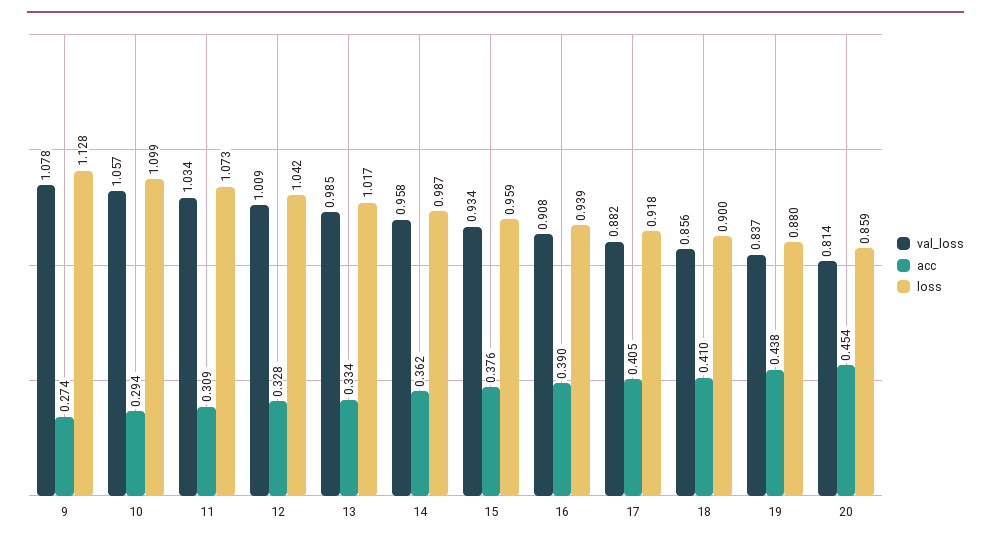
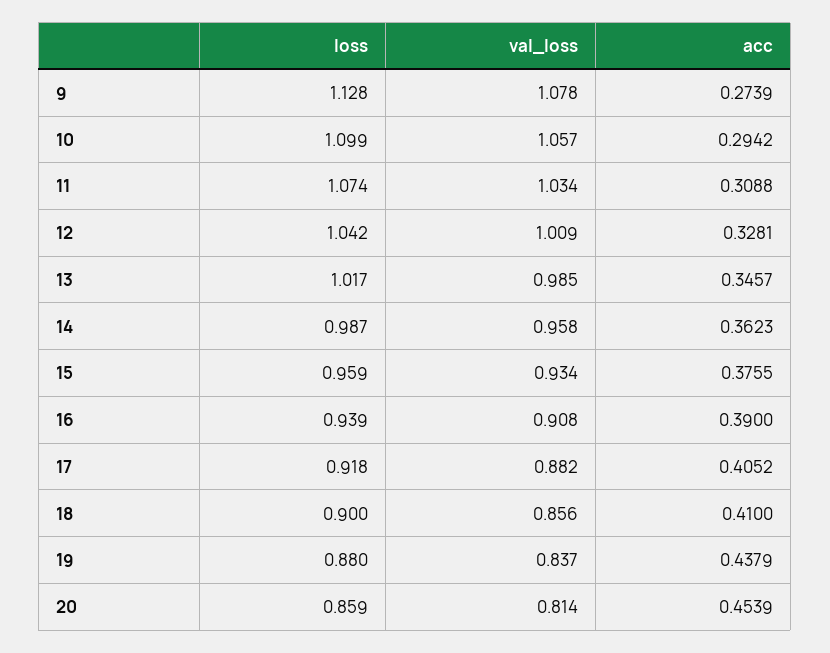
loss, 11: 1.073 -> 1.074
acc, 13: 0.334 -> 0.3457

